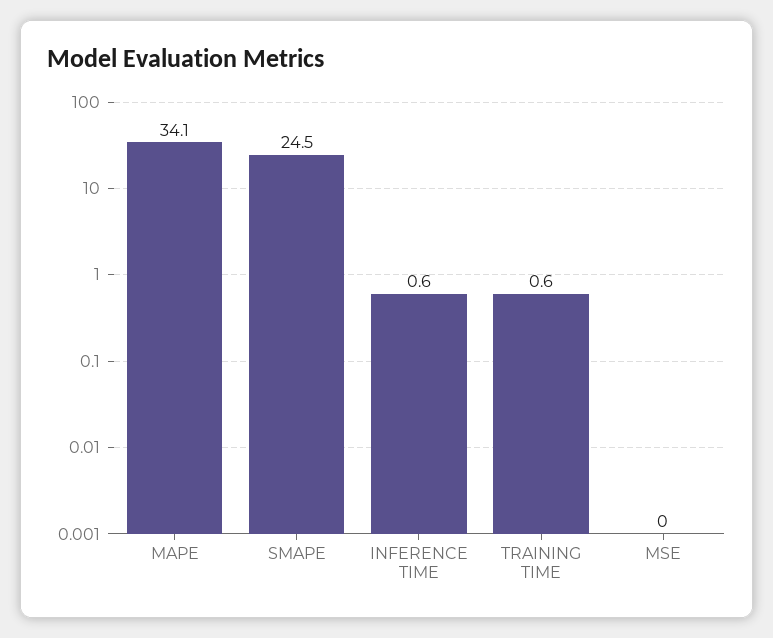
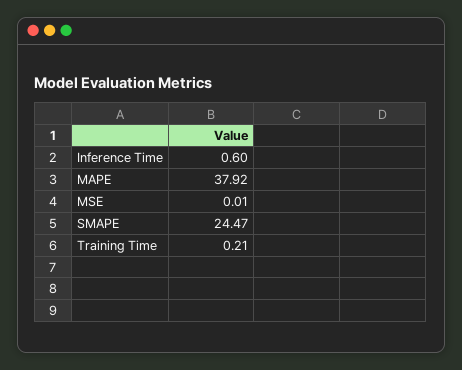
MAPE: 34.1 -> 37.92
TRAINING TIME: 0.6 -> 0.21

